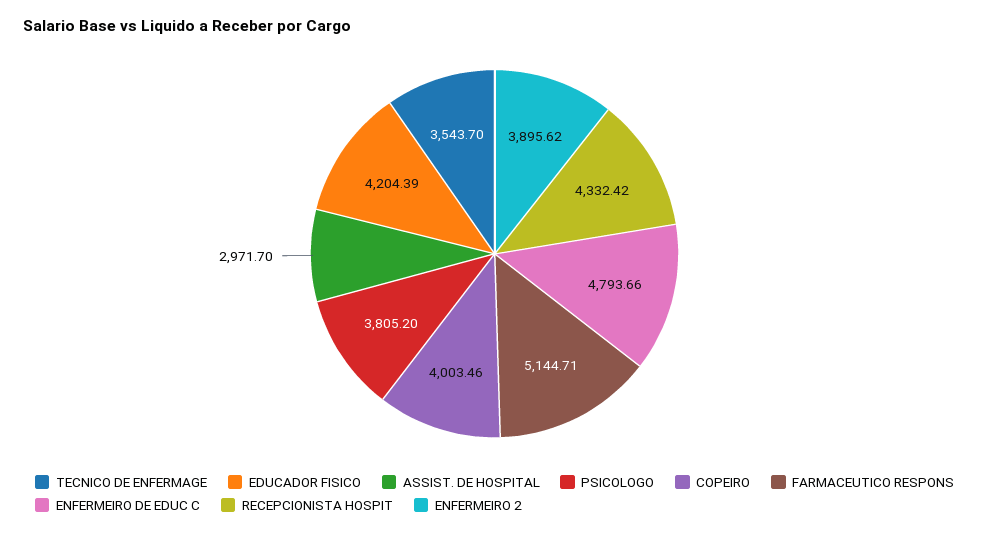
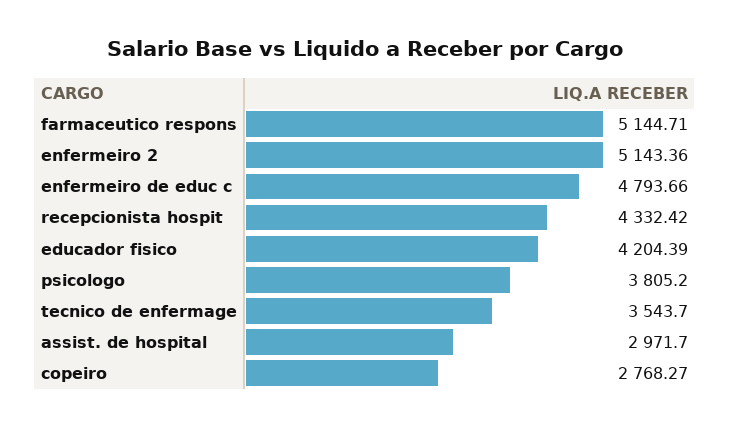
COPEIRO: 4003.46 -> 2768.27
ENFERMEIRO 2: 3895.62 -> 5143.36

